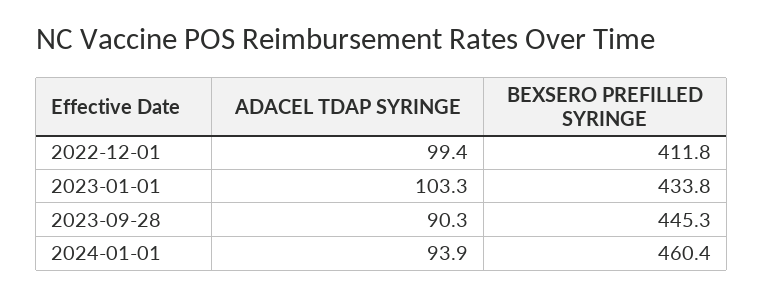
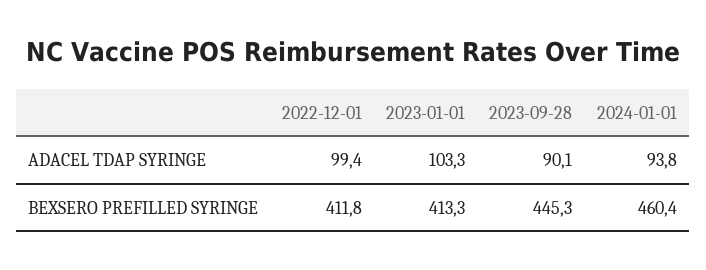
BEXSERO PREFILLED SYRINGE, 2023-01-01: 433.8 -> 413.3
ADACEL TDAP SYRINGE, 2023-09-28: 90.3 -> 90.1
ADACEL TDAP SYRINGE, 2024-01-01: 93.9 -> 93.8

